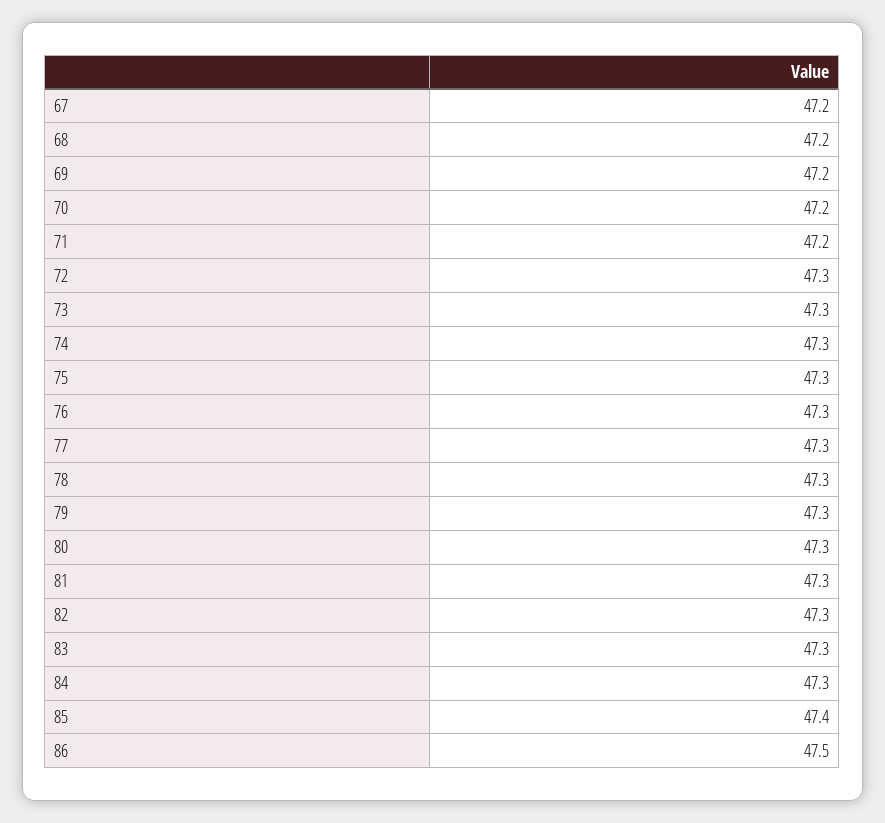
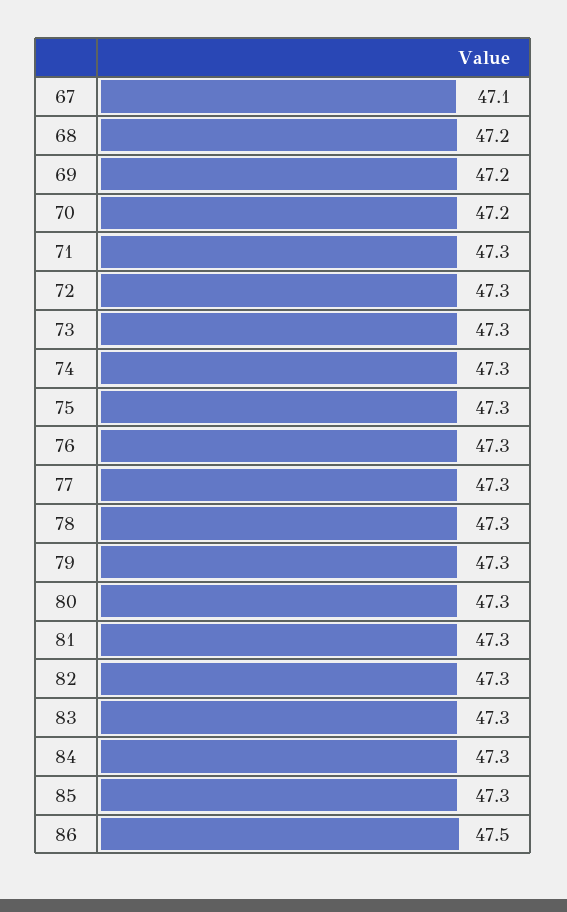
67: 47.2 -> 47.1
71: 47.2 -> 47.3
85: 47.4 -> 47.3

